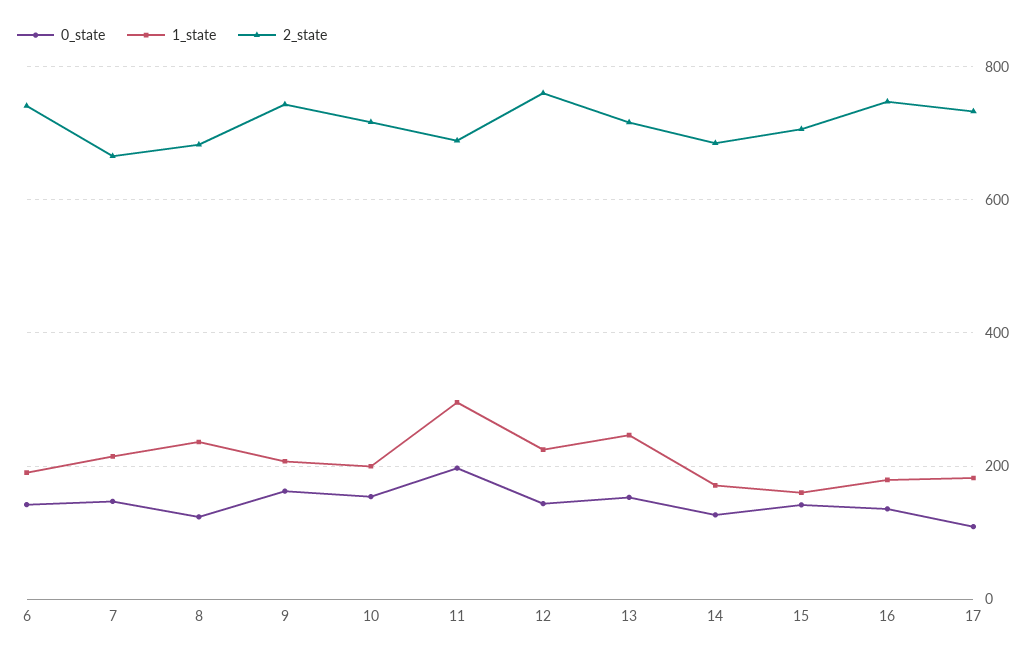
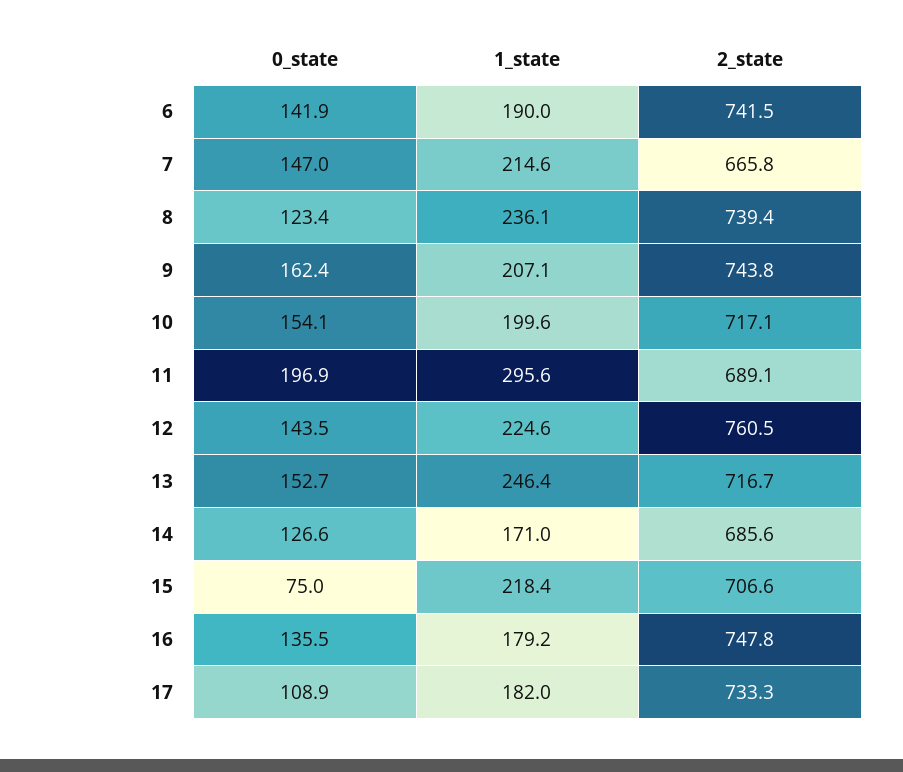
2_state, 8: 680 -> 739.4
0_state, 15: 140 -> 75
1_state, 15: 160 -> 218.4

